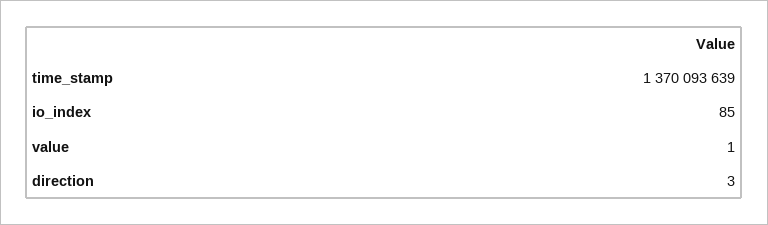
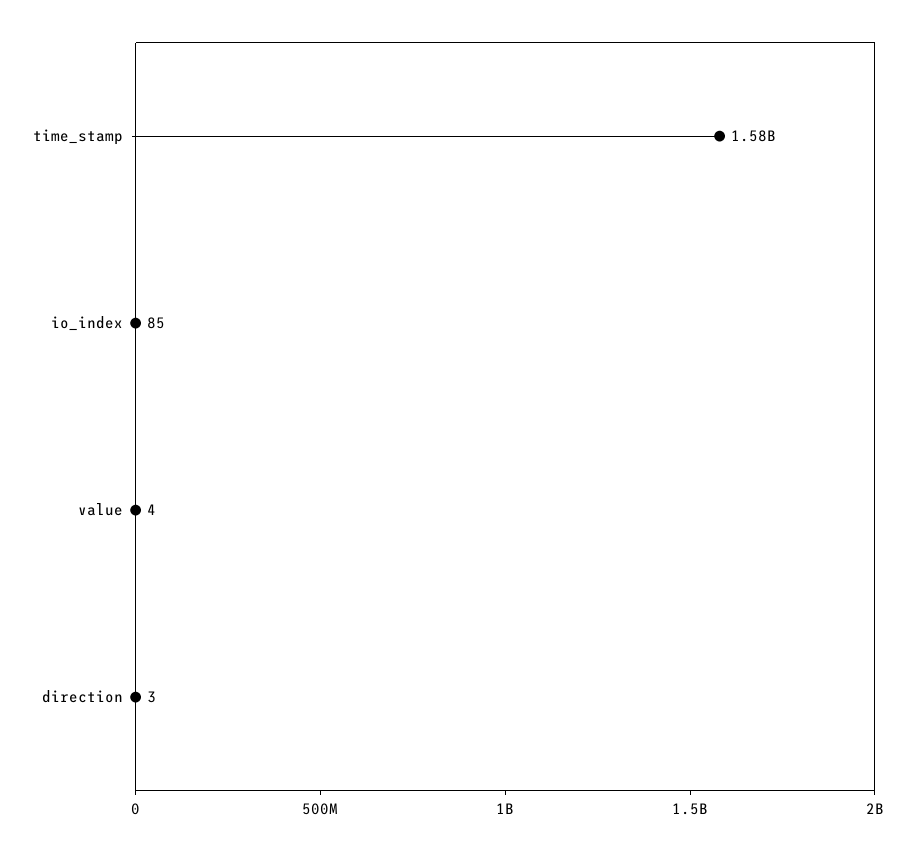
time_stamp: 1370093639 -> 1580000000
value: 1 -> 4

